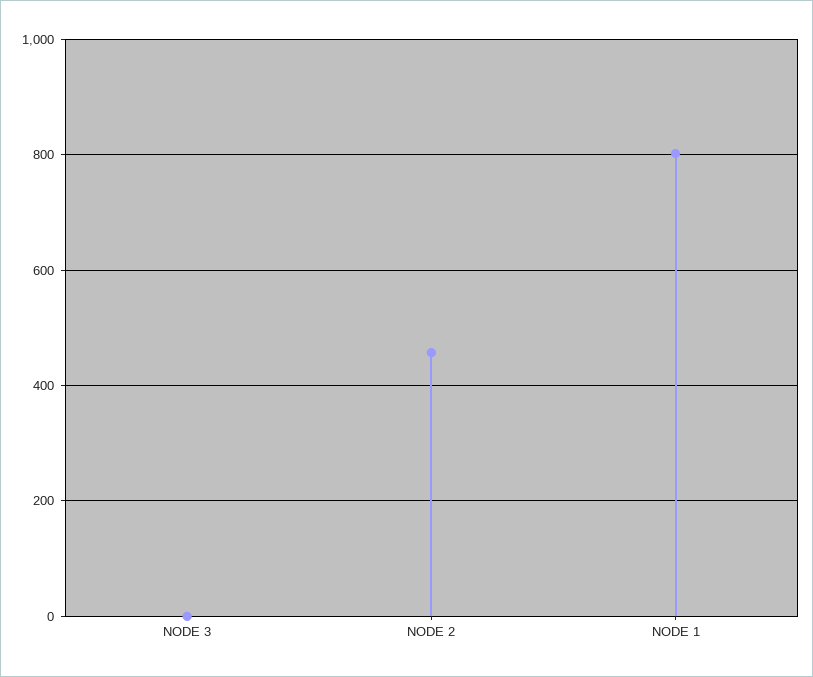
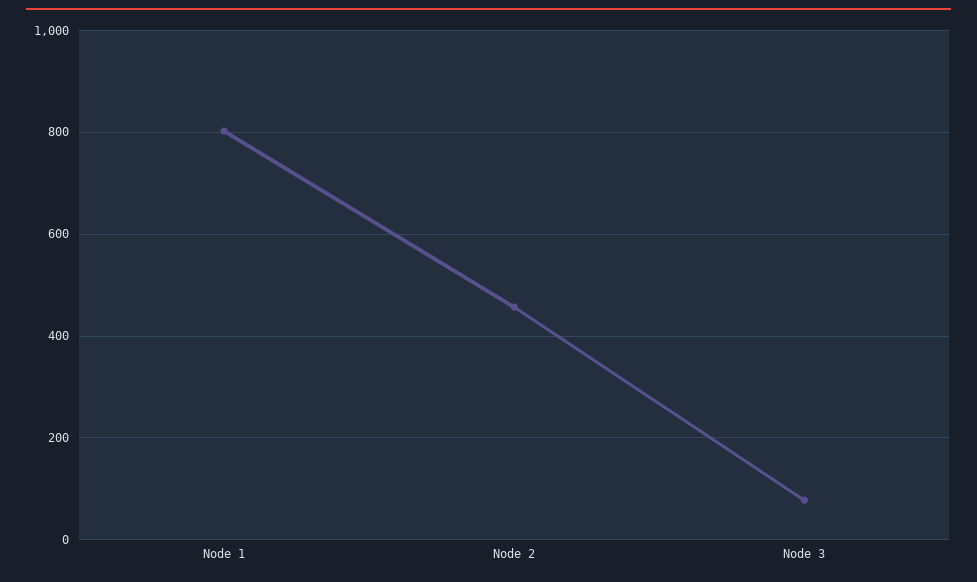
NODE 3: 0 -> 80

